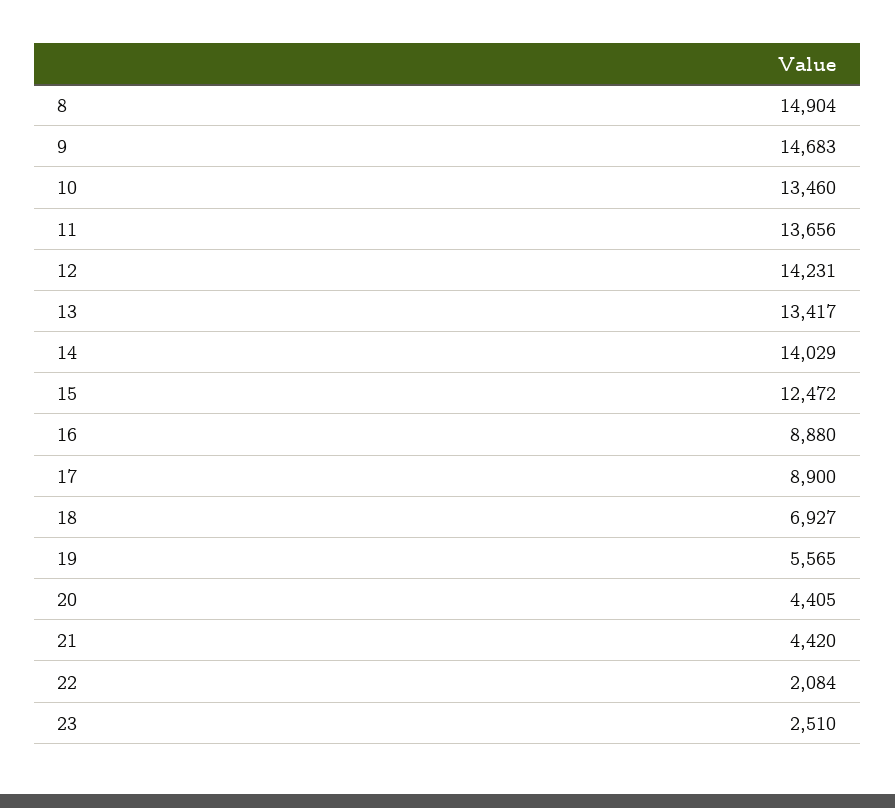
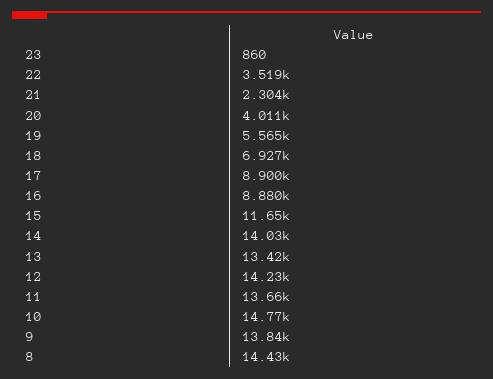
8: 14904 -> 14430
9: 14683 -> 13840
10: 13460 -> 14770
15: 12472 -> 11650
20: 4405 -> 4011
21: 4420 -> 2304
22: 2084 -> 3519
23: 2510 -> 860

